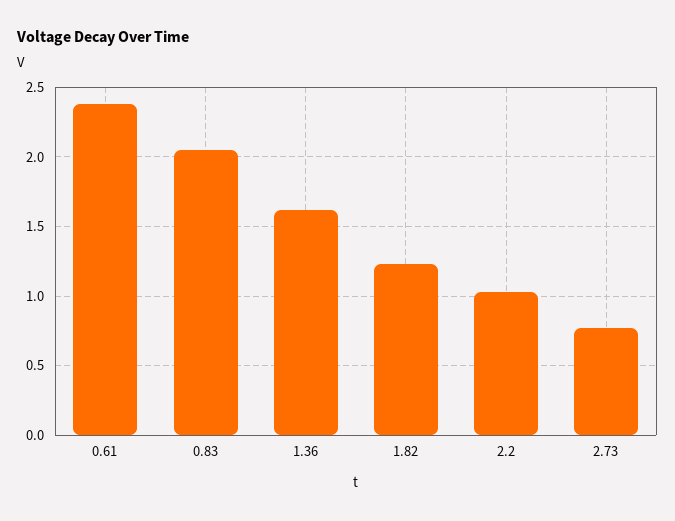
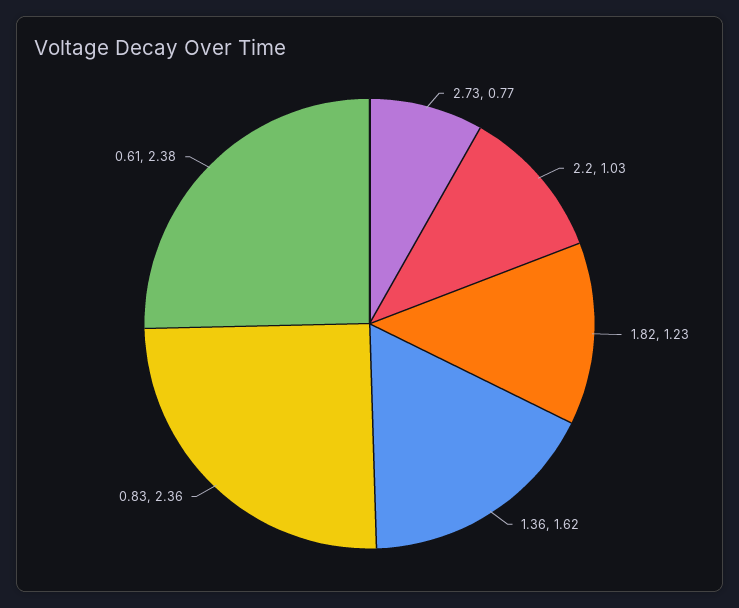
0.83: 2.05 -> 2.36

